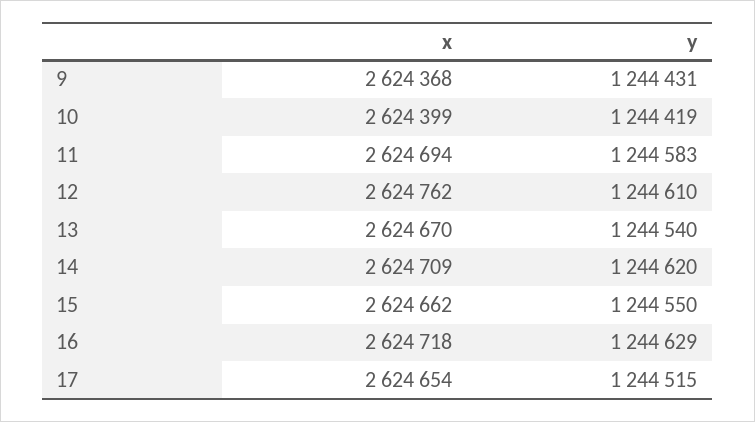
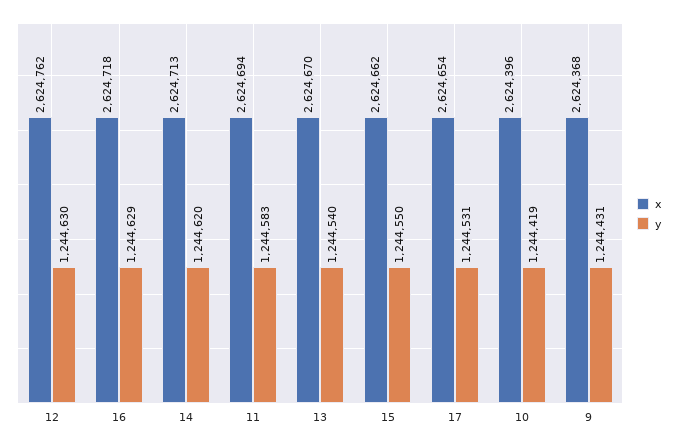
x, 10: 2624399 -> 2624396
y, 12: 1244610 -> 1244630
x, 14: 2624709 -> 2624713
y, 17: 1244515 -> 1244531

